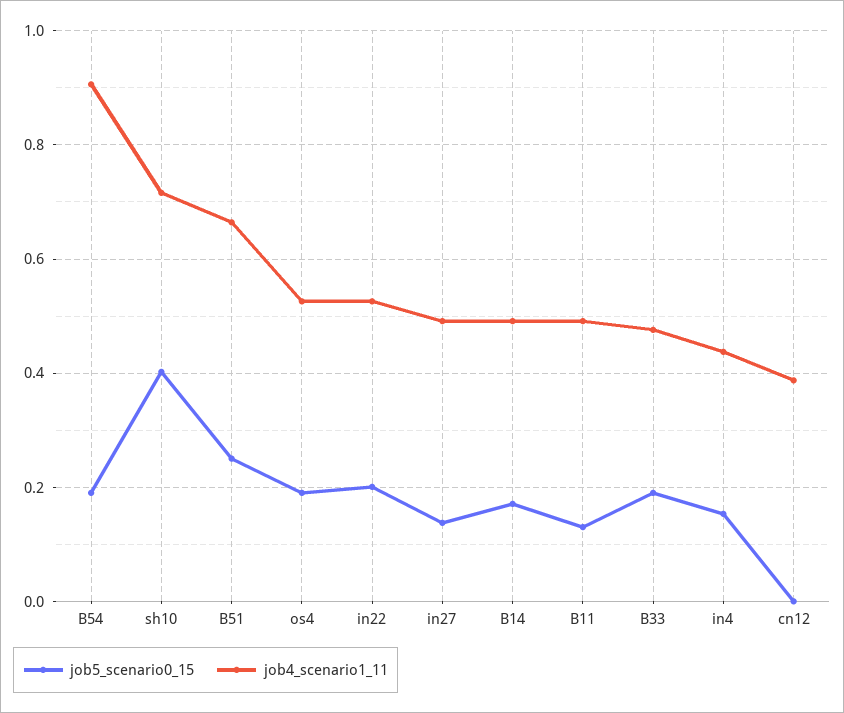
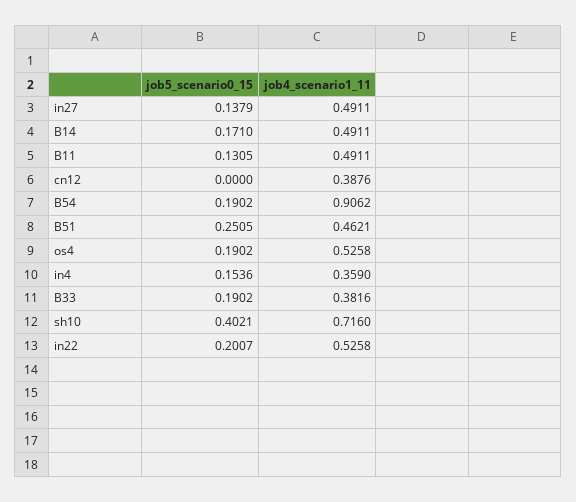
job4_scenario1_11, B51: 0.66 -> 0.4621
job4_scenario1_11, B33: 0.48 -> 0.3816
job4_scenario1_11, in4: 0.44 -> 0.359

